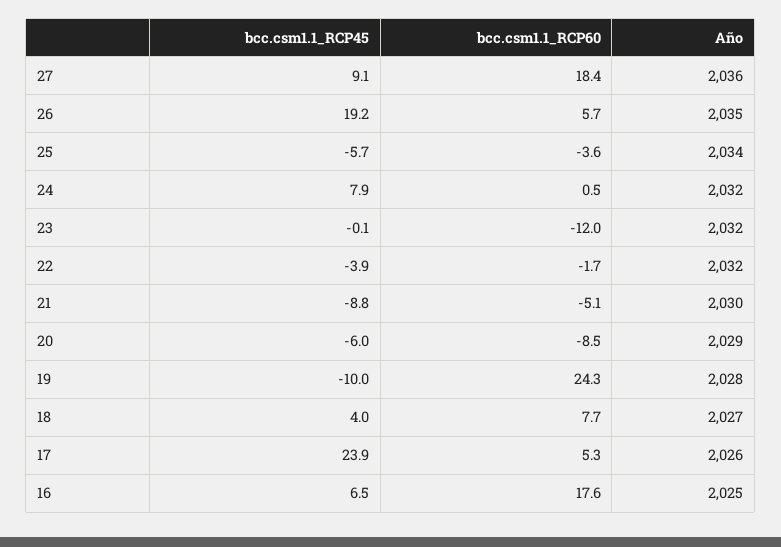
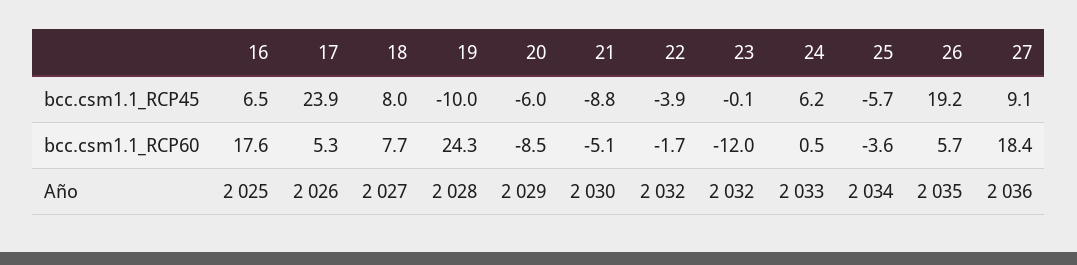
bcc.csm1.1_RCP45, 24: 7.9 -> 6.2
Año, 24: 2032 -> 2033
bcc.csm1.1_RCP45, 18: 4 -> 8

